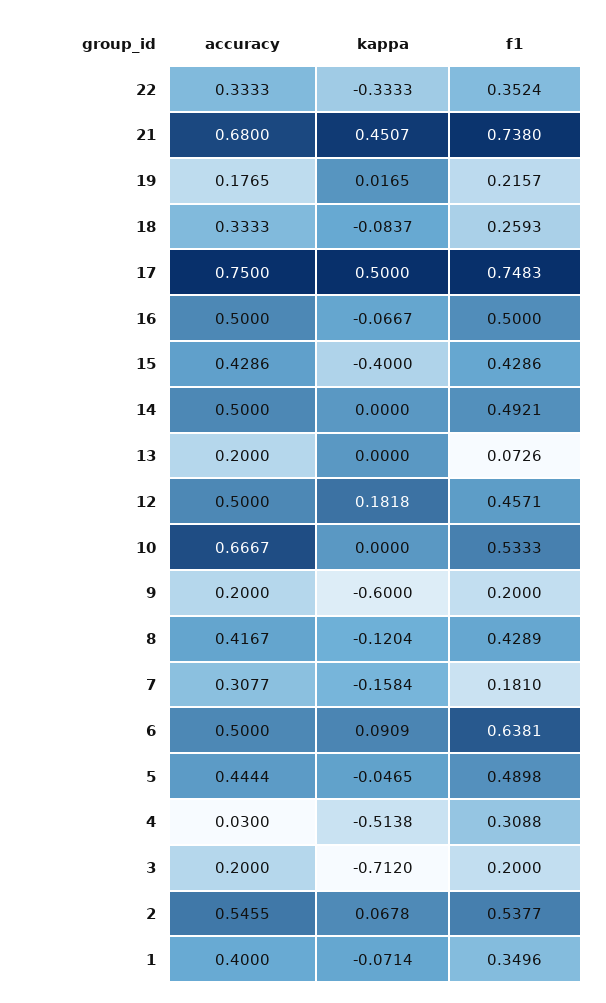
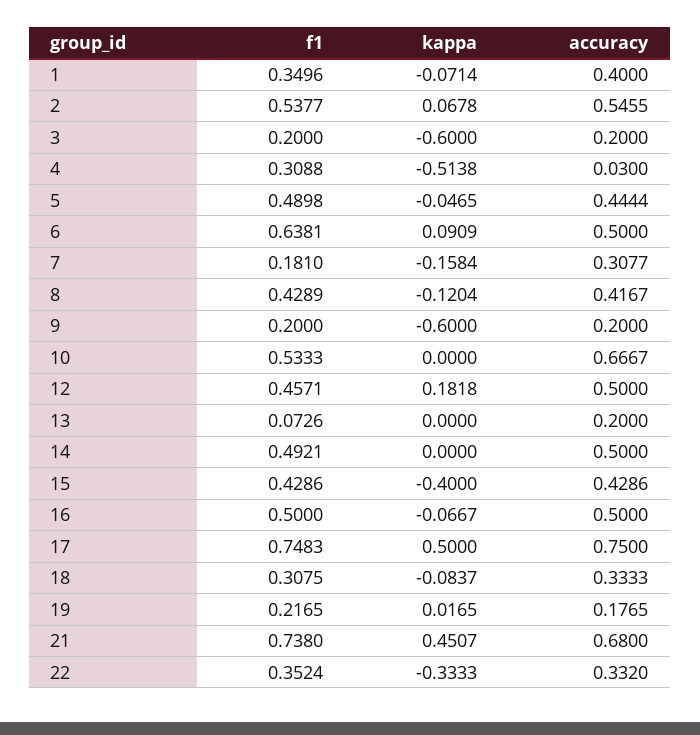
accuracy, 22: 0.3333 -> 0.332
f1, 19: 0.2157 -> 0.2165
f1, 18: 0.2593 -> 0.3075
kappa, 3: -0.712 -> -0.6

